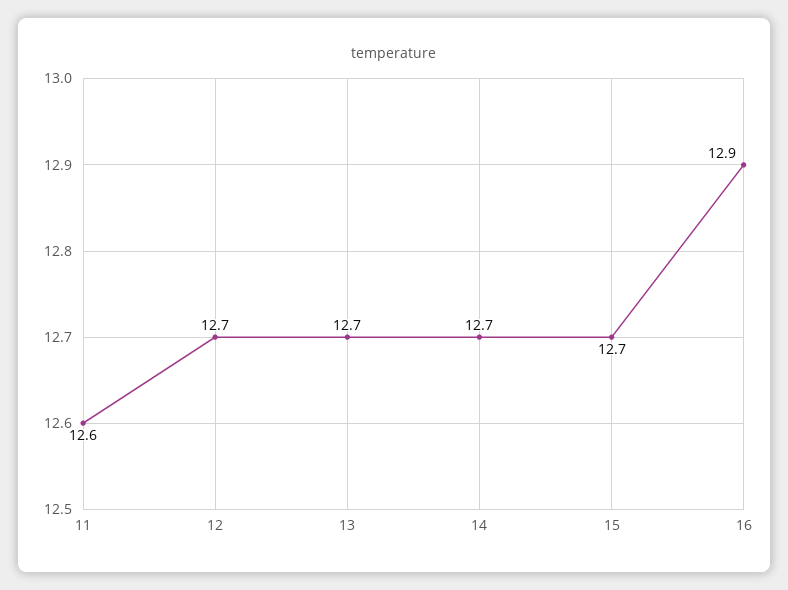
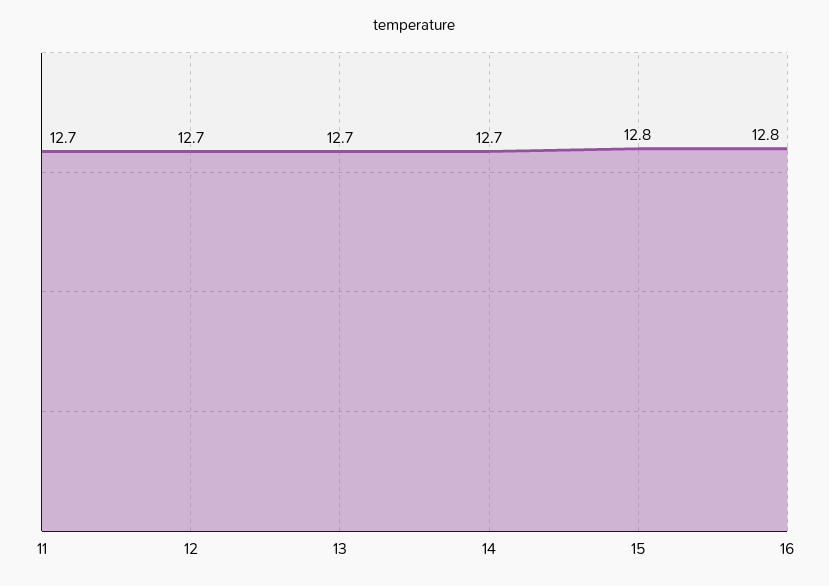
11: 12.6 -> 12.7
15: 12.7 -> 12.8
16: 12.9 -> 12.8

